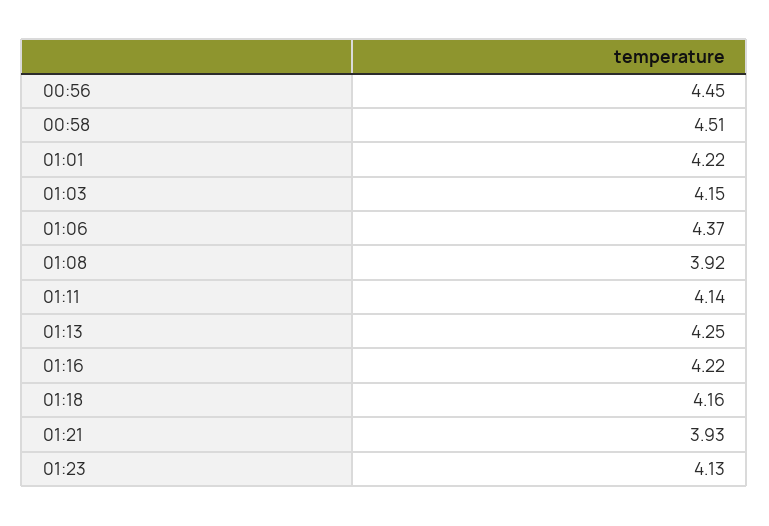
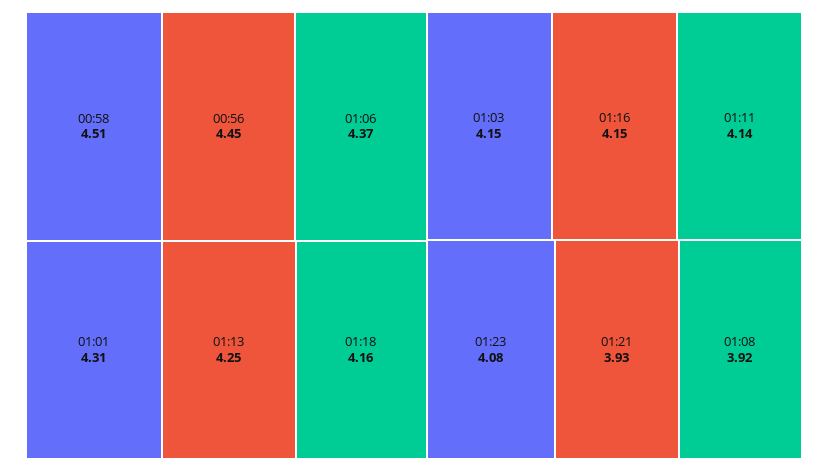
01:01: 4.22 -> 4.31
01:16: 4.22 -> 4.15
01:23: 4.13 -> 4.08

